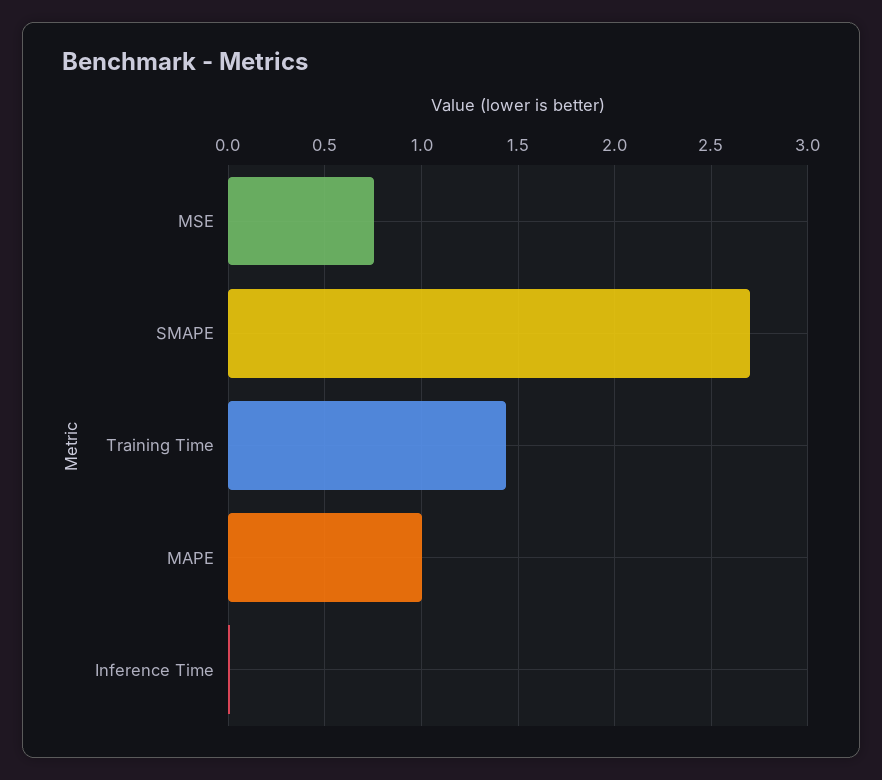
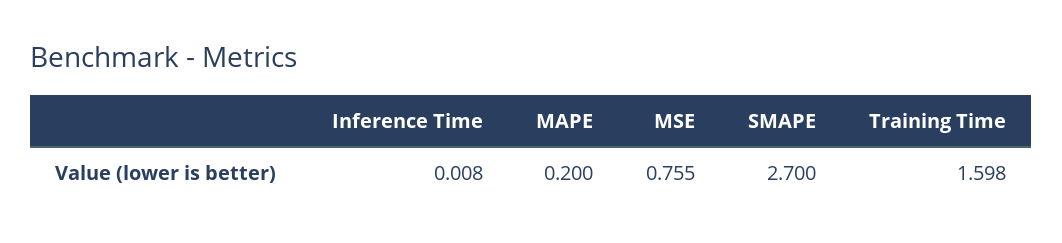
Training Time: 1.45 -> 1.598
MAPE: 1 -> 0.2

